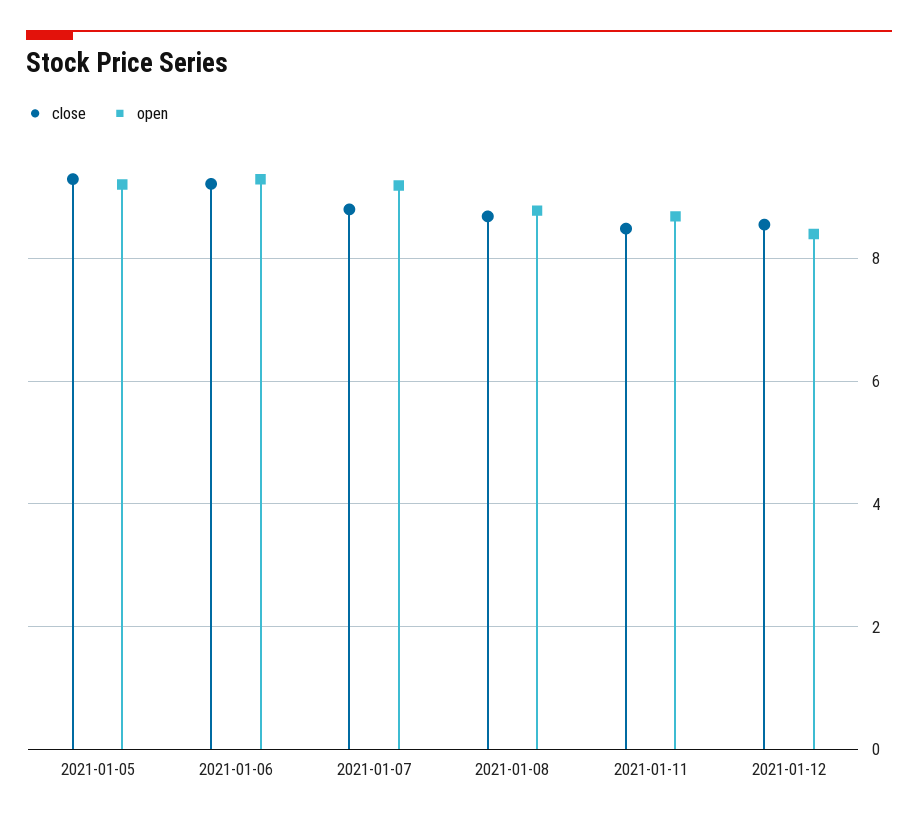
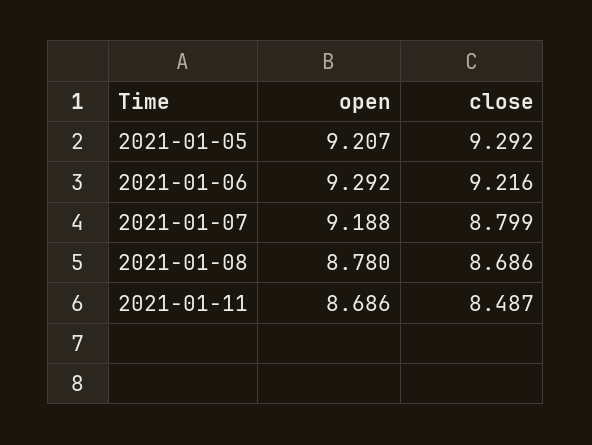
close, 2021-01-12: 8.6 -> none
open, 2021-01-12: 8.4 -> none

